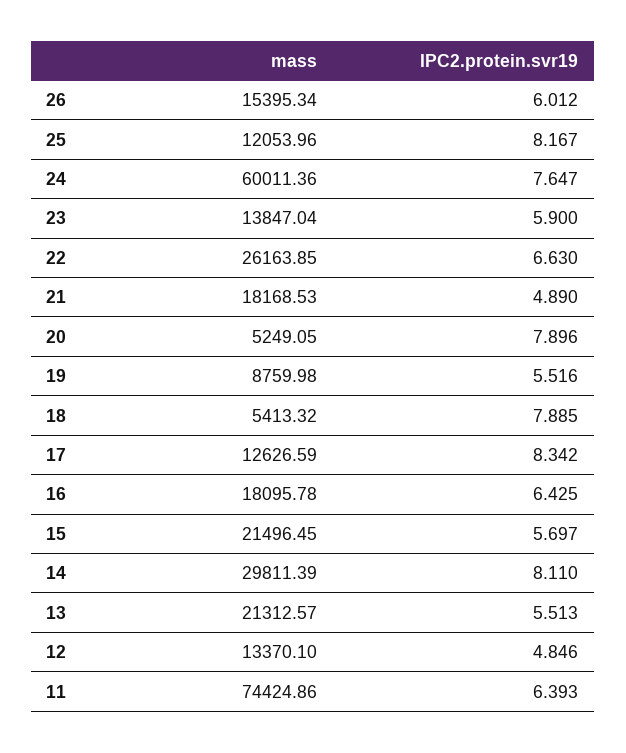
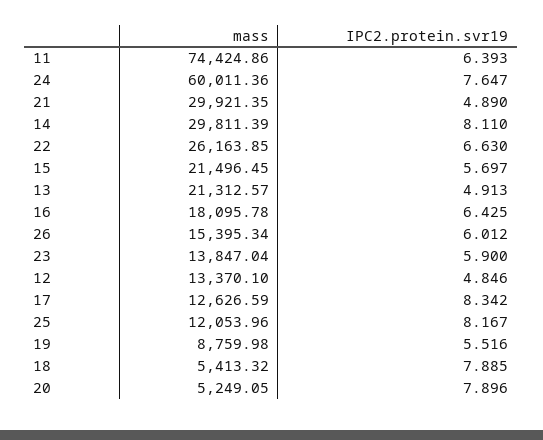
mass, 21: 18168.53 -> 29921.35
IPC2.protein.svr19, 13: 5.513 -> 4.913

